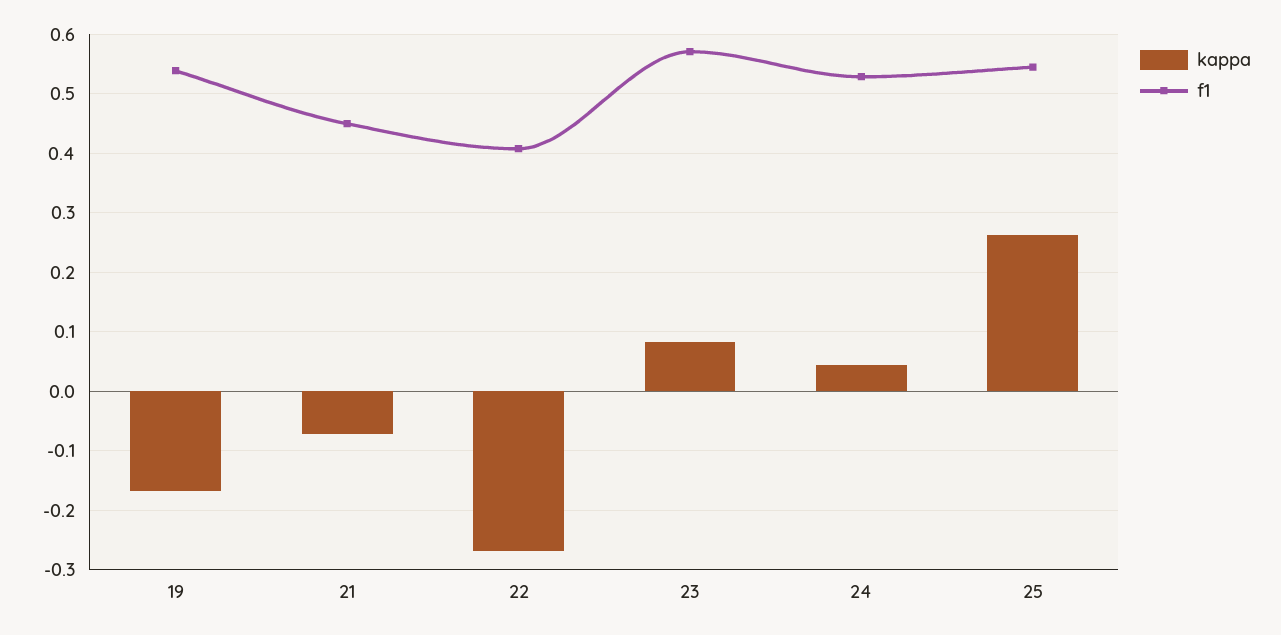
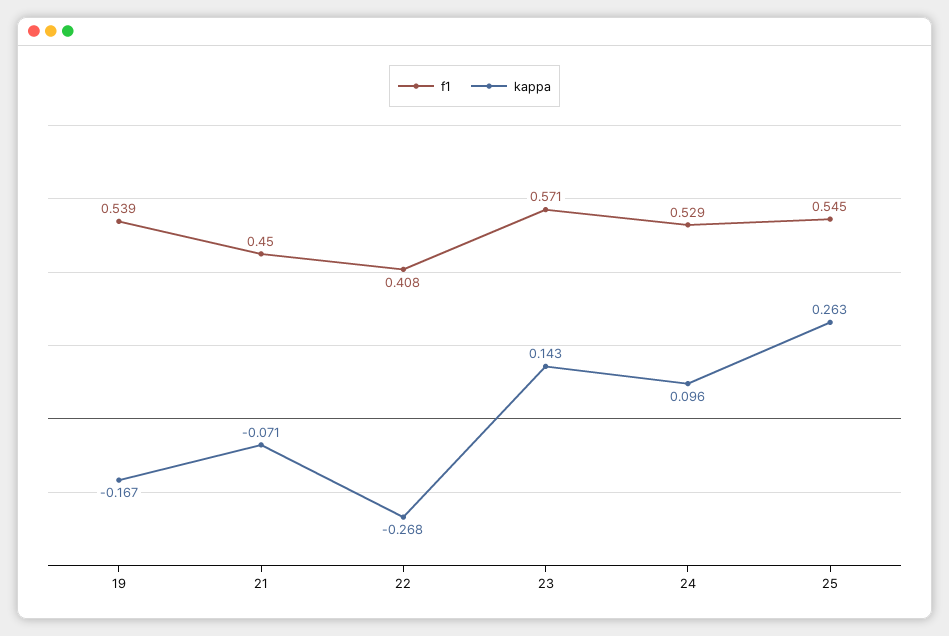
kappa, 23: 0.08 -> 0.143
kappa, 24: 0.04 -> 0.096

